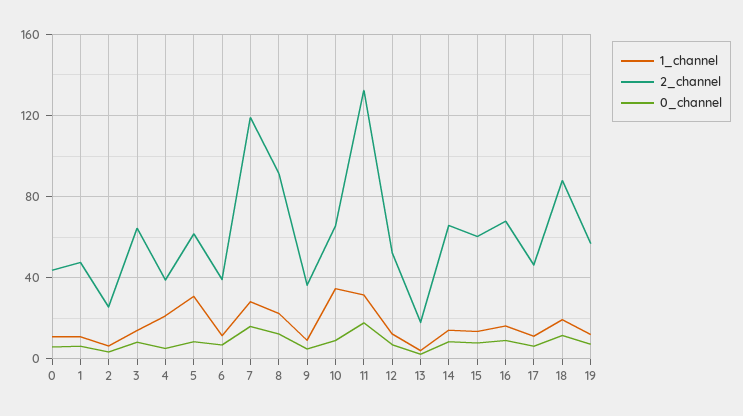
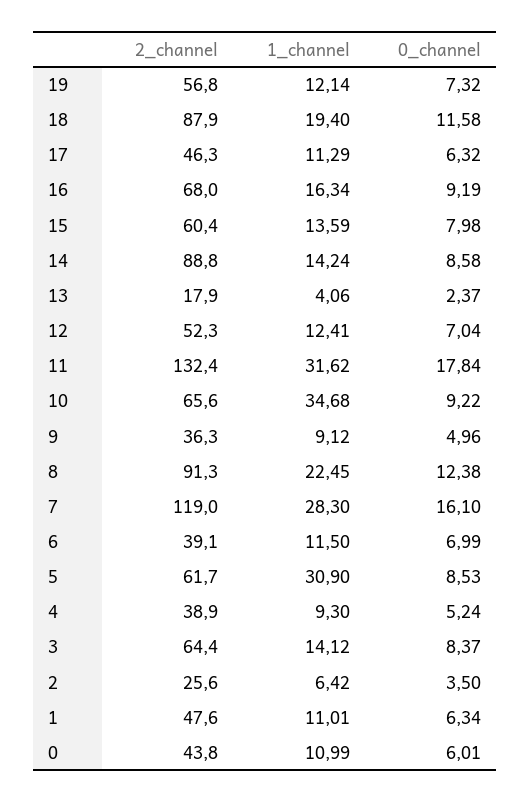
1_channel, 4: 20 -> 9.3
2_channel, 14: 65 -> 88.8

